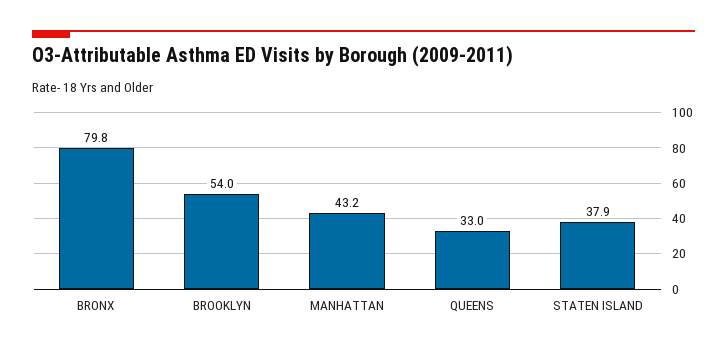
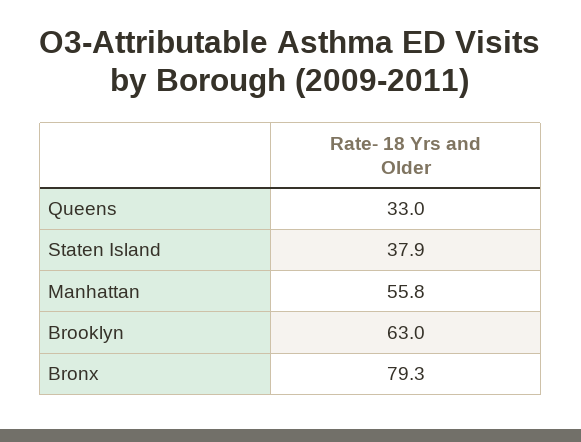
BRONX: 79.8 -> 79.3
BROOKLYN: 54 -> 63
MANHATTAN: 43.2 -> 55.8

